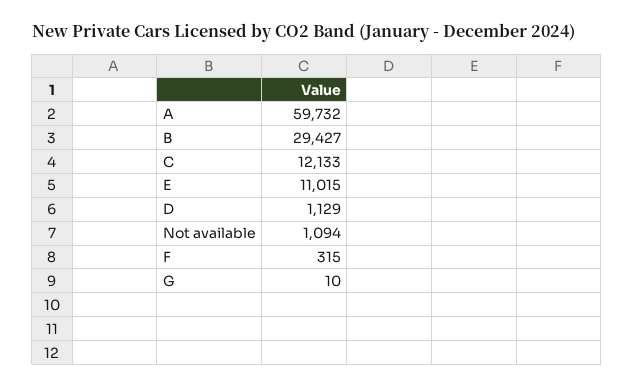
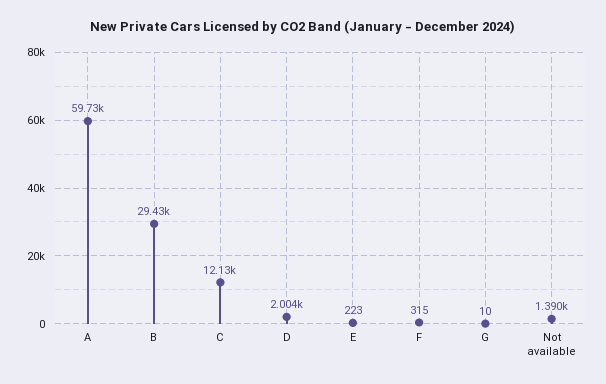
E: 11015 -> 223
D: 1129 -> 2004
Not available: 1094 -> 1390

